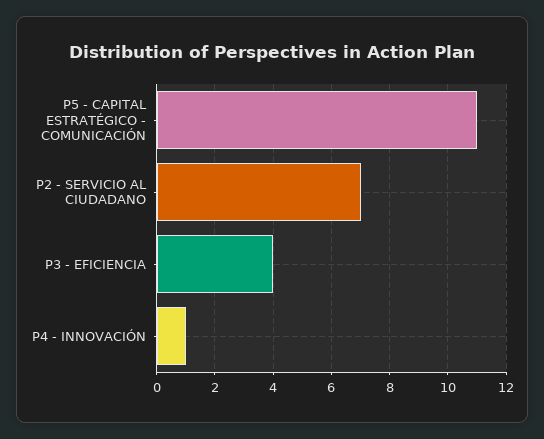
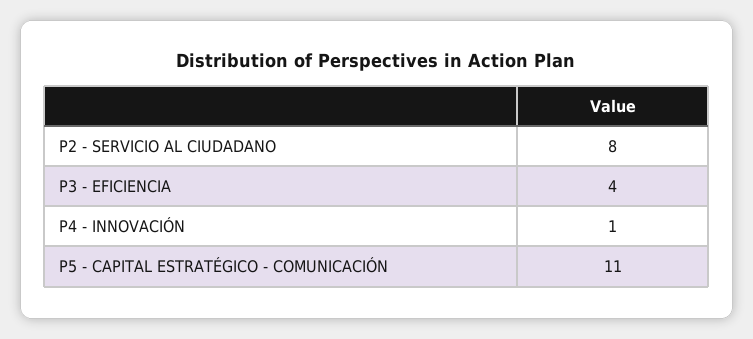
P2 - SERVICIO AL CIUDADANO: 7 -> 8

